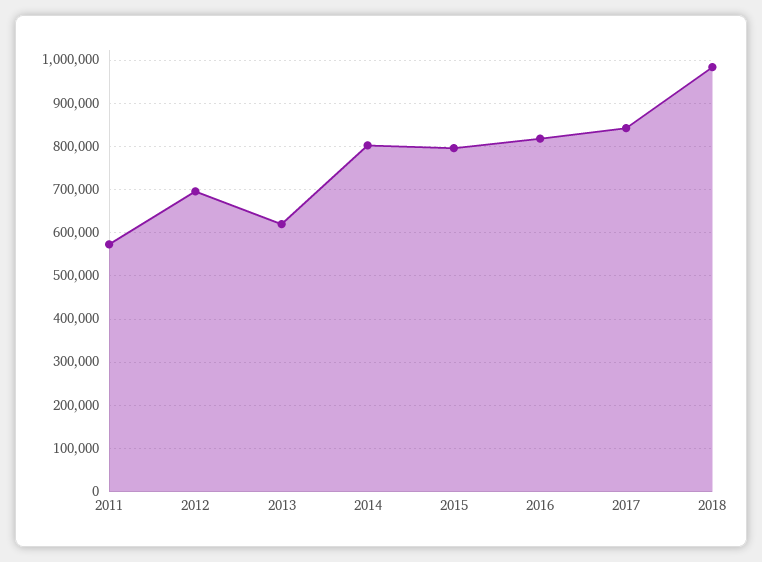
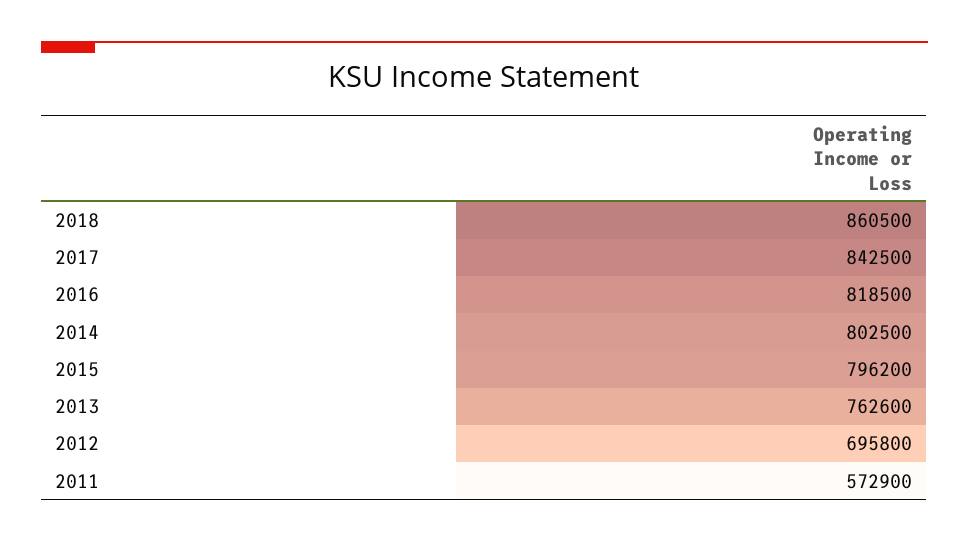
2013: 620000 -> 762600
2018: 980000 -> 860500

